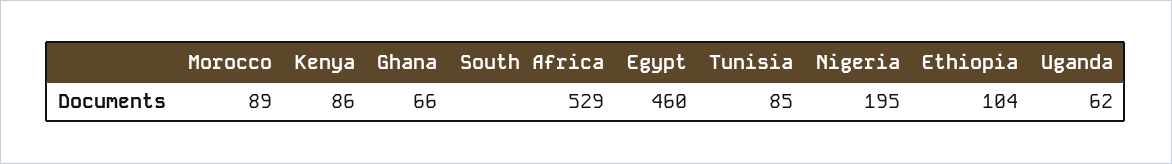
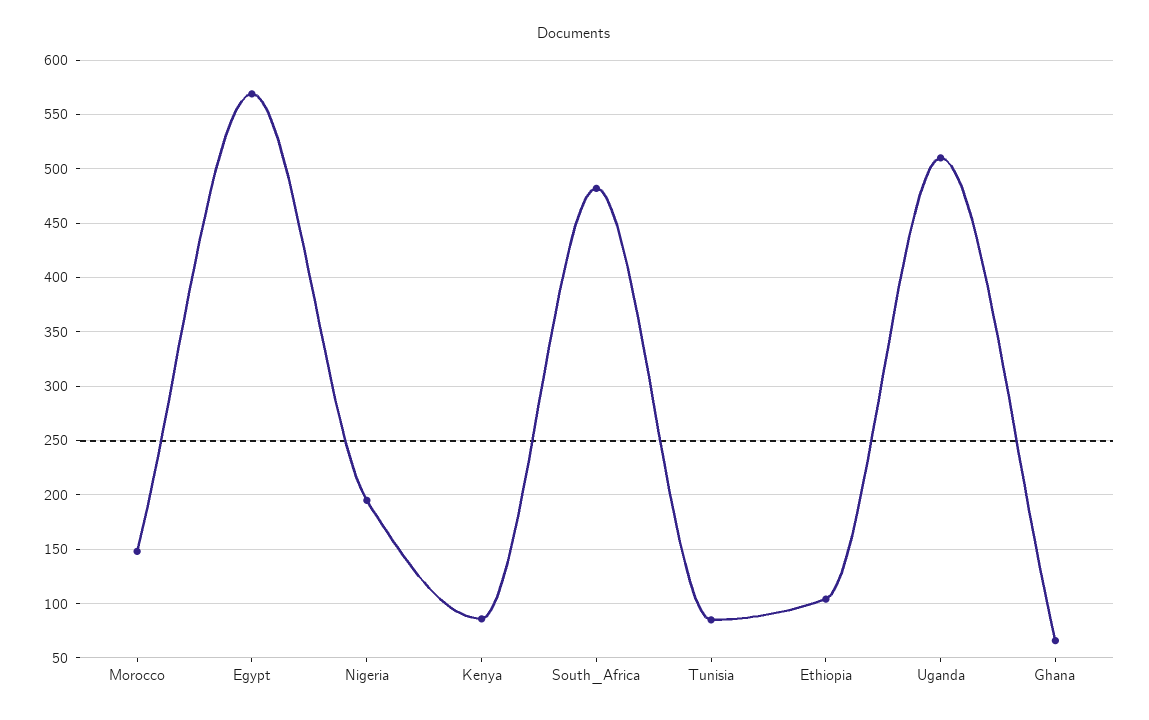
Morocco: 89 -> 150
South Africa: 529 -> 480
Egypt: 460 -> 570
Uganda: 62 -> 510

